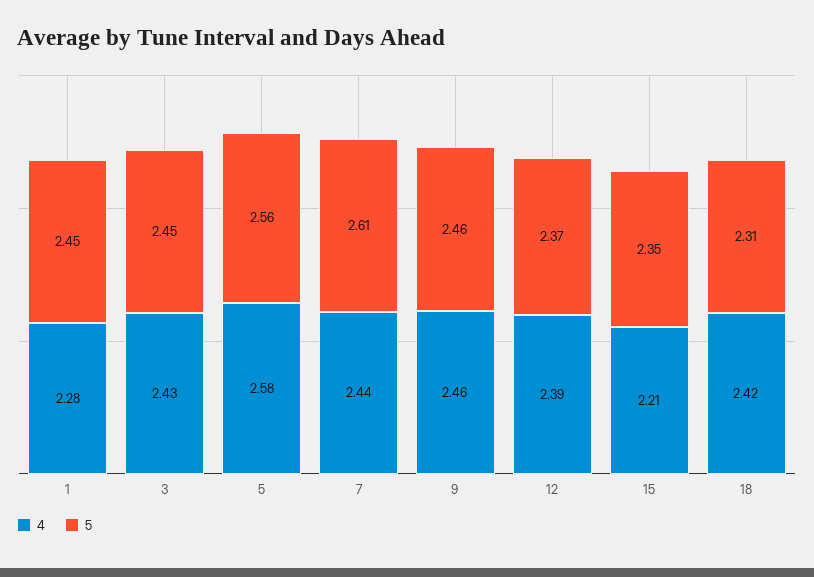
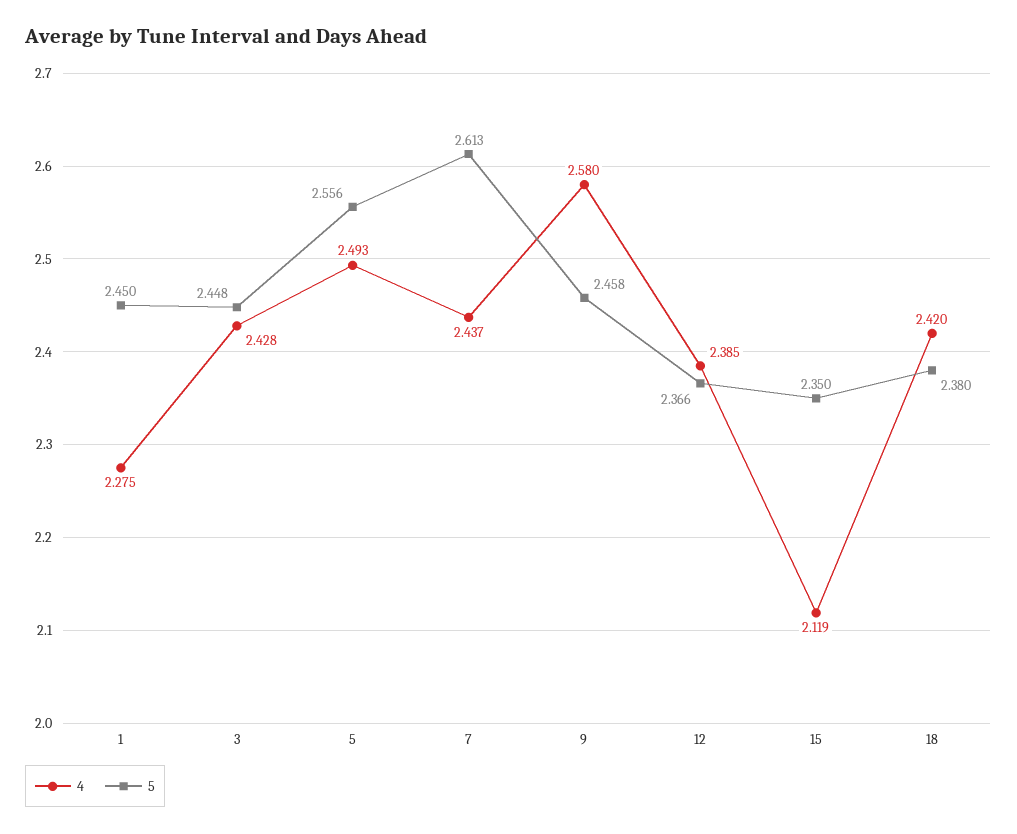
4, 5: 2.58 -> 2.493
4, 9: 2.46 -> 2.58
4, 15: 2.21 -> 2.119
5, 18: 2.31 -> 2.38

